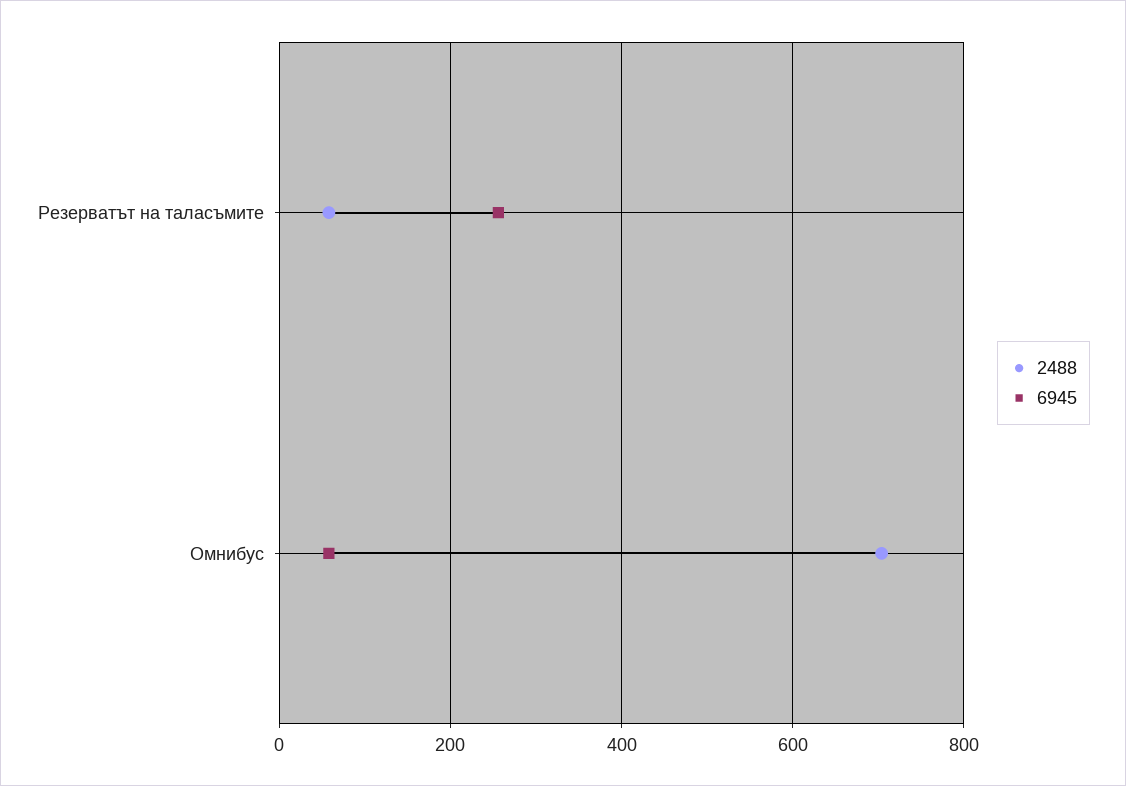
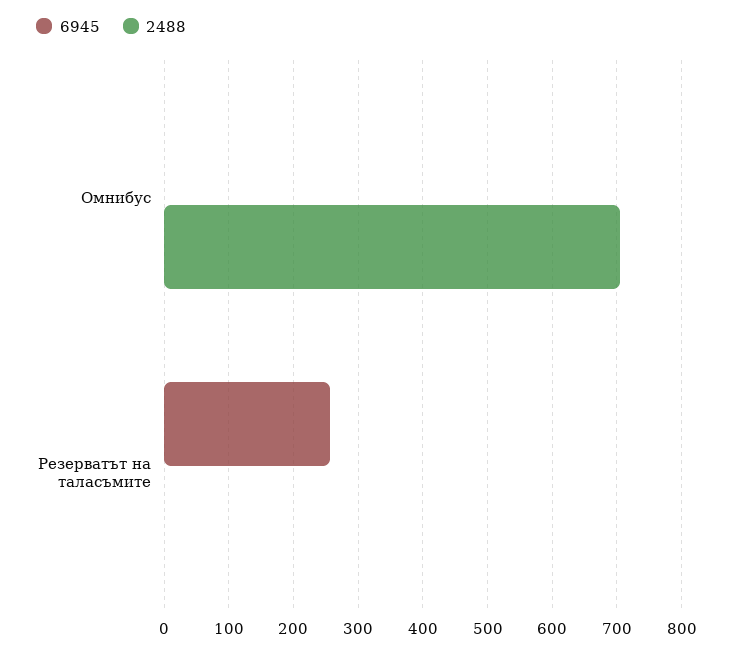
2488, Резерватът на таласъмите: 60 -> 0
6945, Омнибус: 60 -> 0

